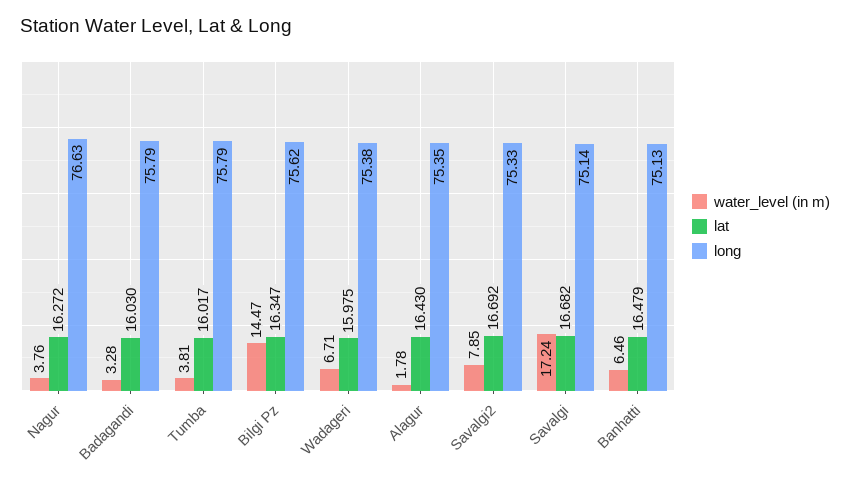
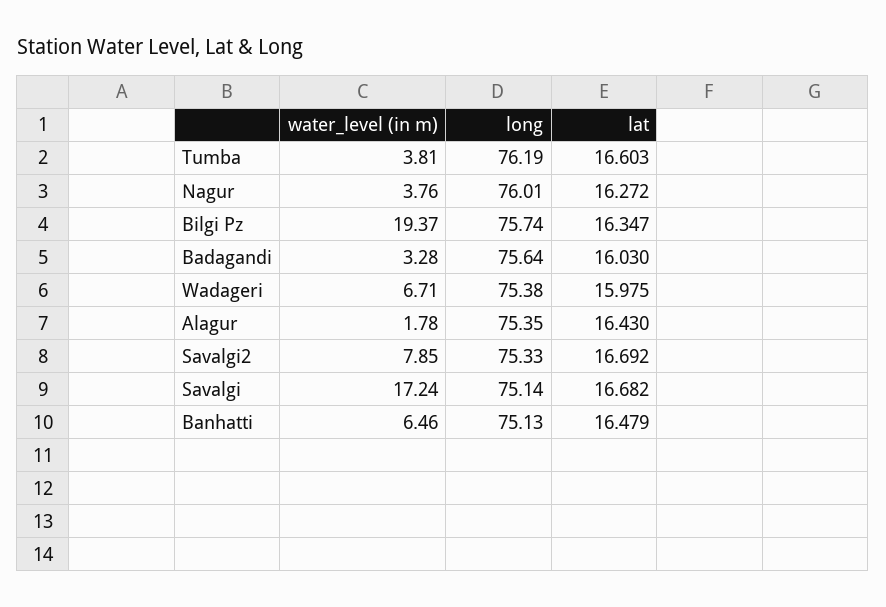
long, Nagur: 76.63 -> 76.01
long, Badagandi: 75.79 -> 75.64
lat, Tumba: 16.017 -> 16.603
long, Tumba: 75.79 -> 76.19
water_level (in m), Bilgi Pz: 14.47 -> 19.37
long, Bilgi Pz: 75.62 -> 75.74

